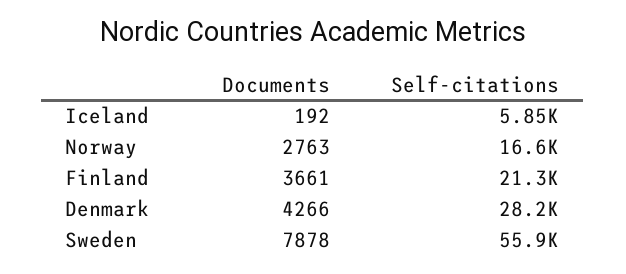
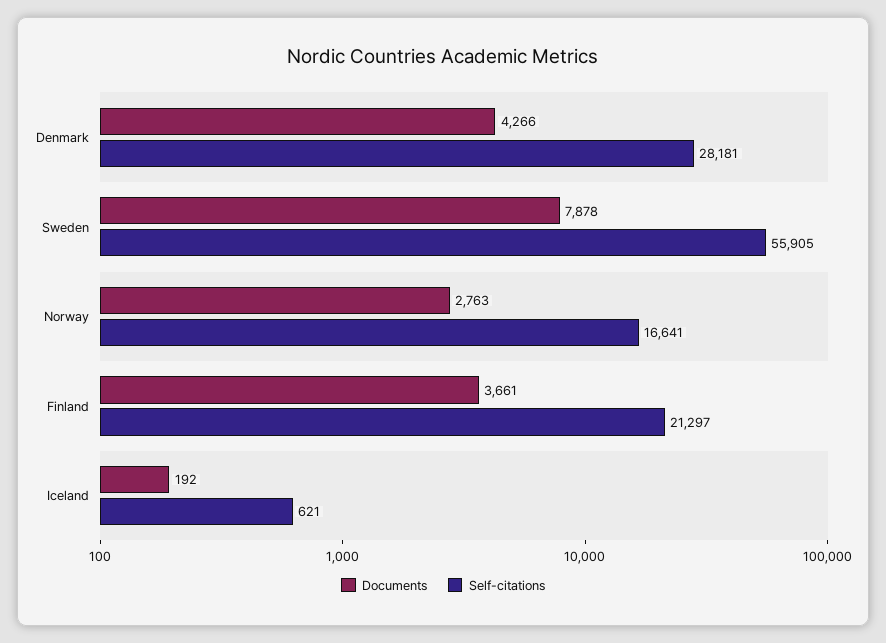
Self-citations, Iceland: 5850 -> 621

